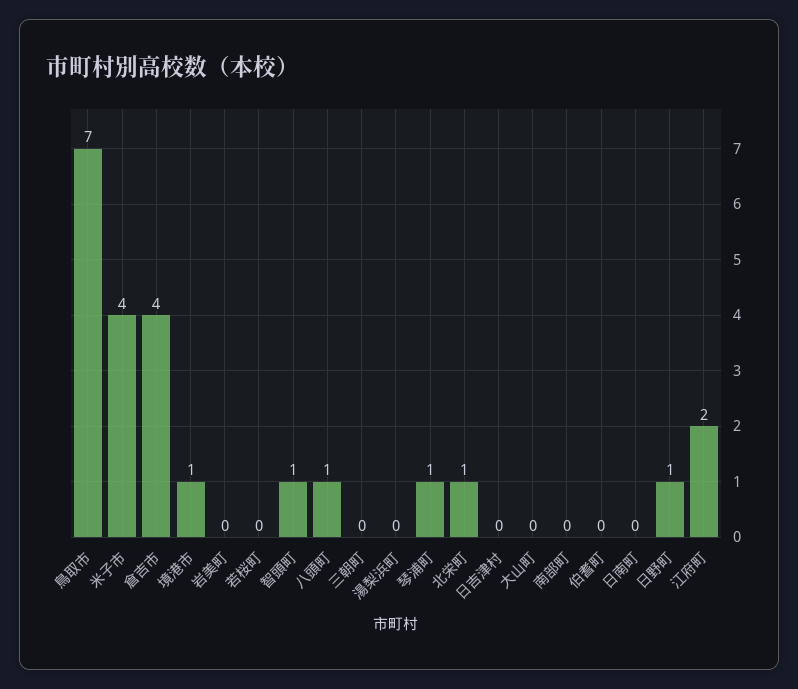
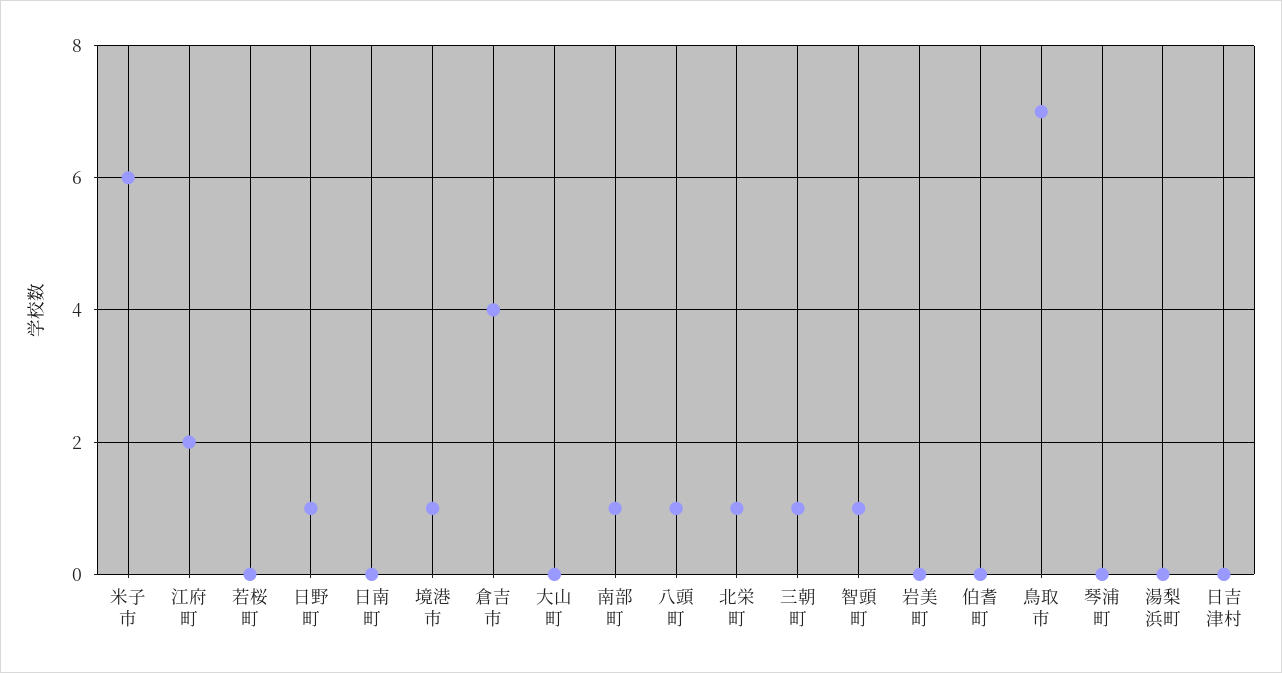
米子市: 4 -> 6
三朝町: 0 -> 1
琴浦町: 1 -> 0
南部町: 0 -> 1

